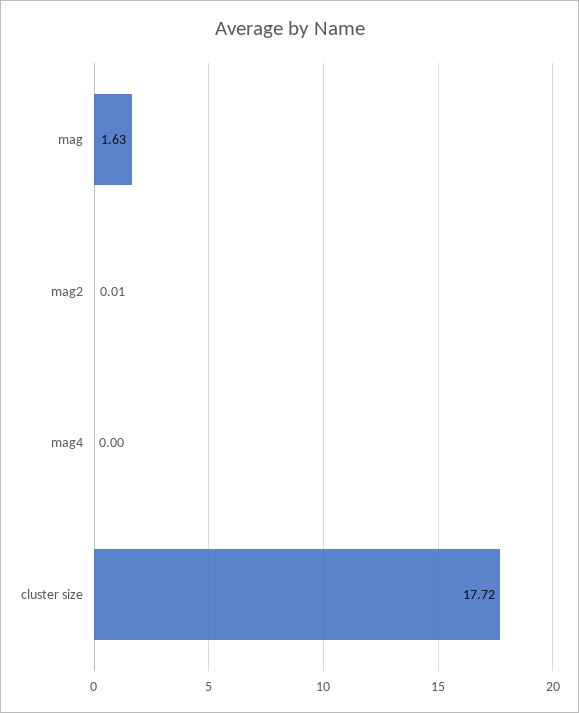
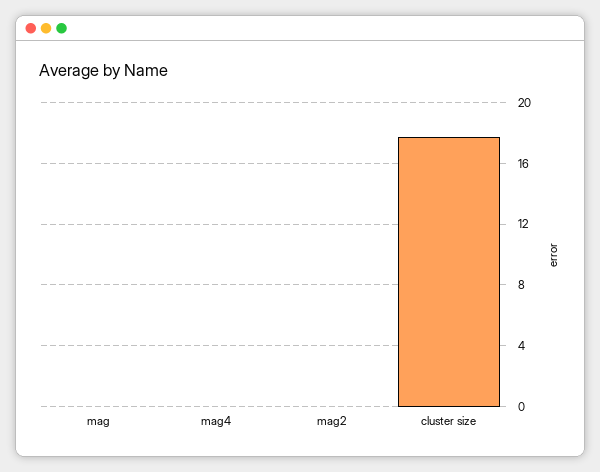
mag: 1.63 -> 0

